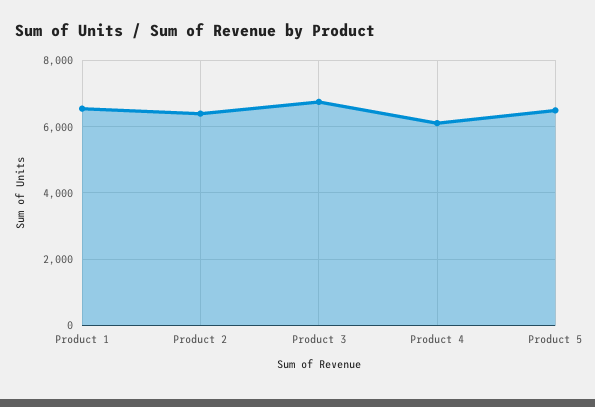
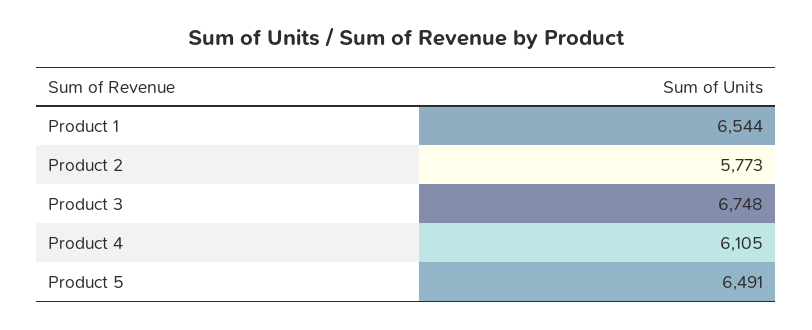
Product 2: 6400 -> 5773

